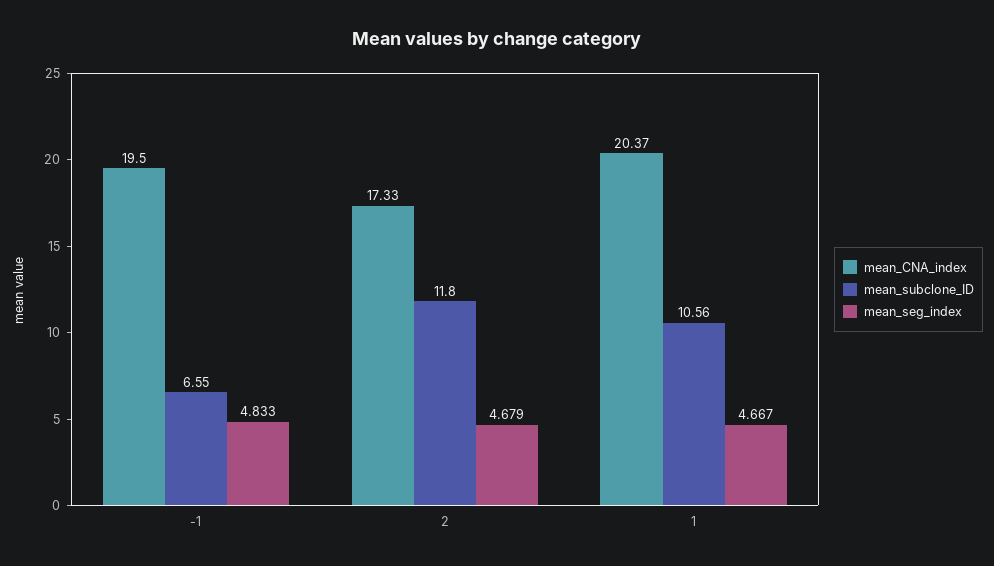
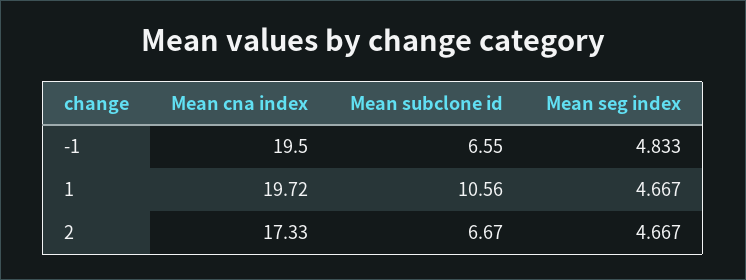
mean_subclone_ID, 2: 11.8 -> 6.67
mean_seg_index, 2: 4.679 -> 4.667
mean_CNA_index, 1: 20.37 -> 19.72

